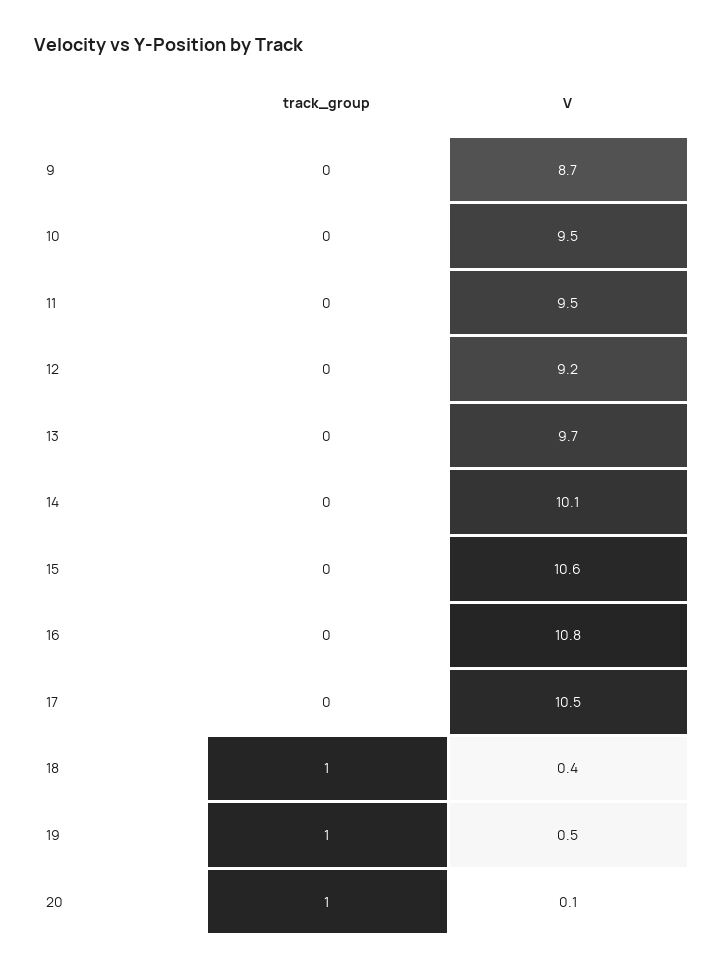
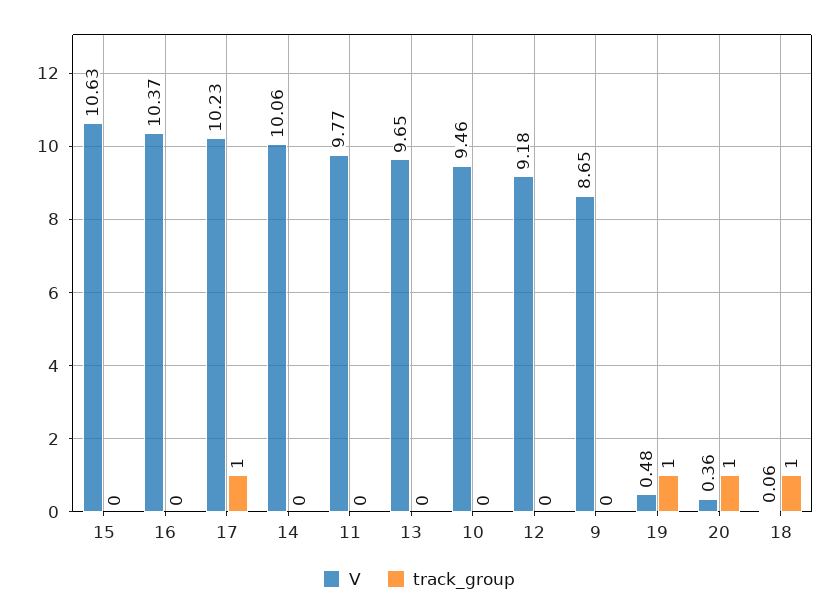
V, 11: 9.5 -> 9.77
V, 16: 10.8 -> 10.37
track_group, 17: 0 -> 1
V, 17: 10.5 -> 10.23
V, 18: 0.4 -> 0.06
V, 20: 0.1 -> 0.36

